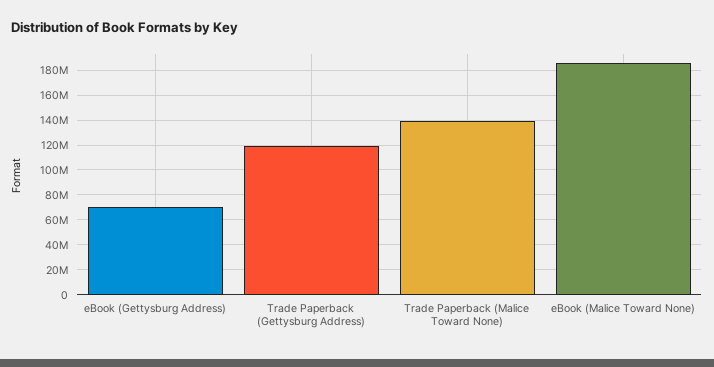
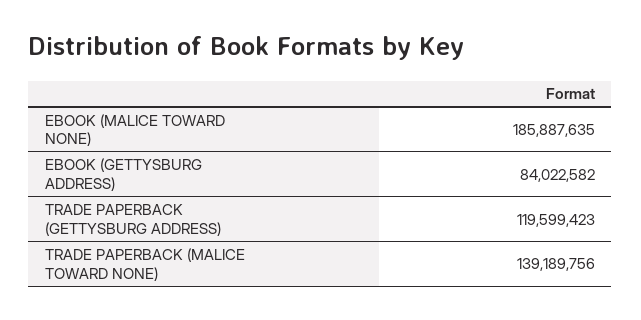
eBook (Gettysburg Address): 70000000 -> 84022582

